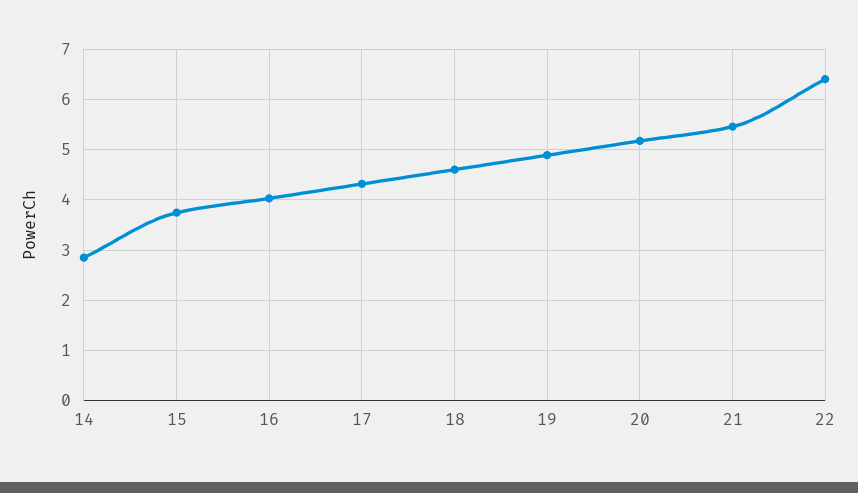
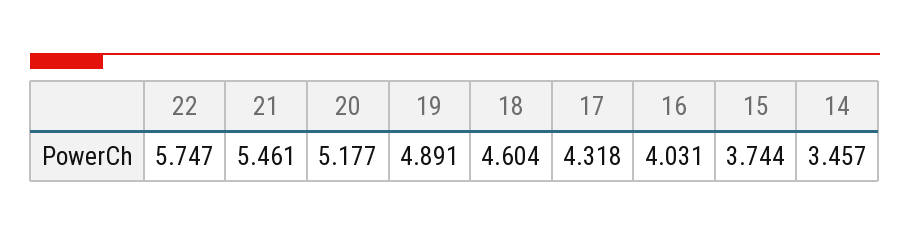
14: 2.8 -> 3.457
22: 6.4 -> 5.747

